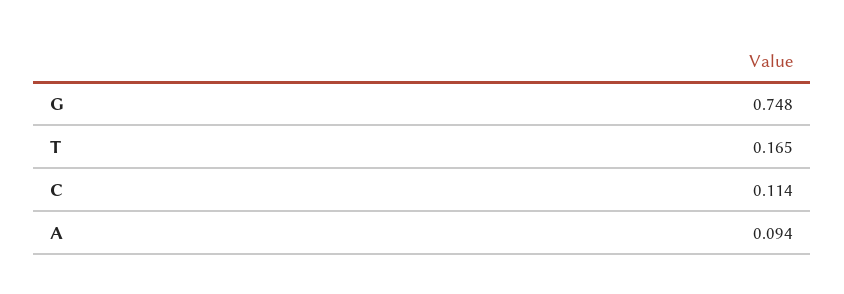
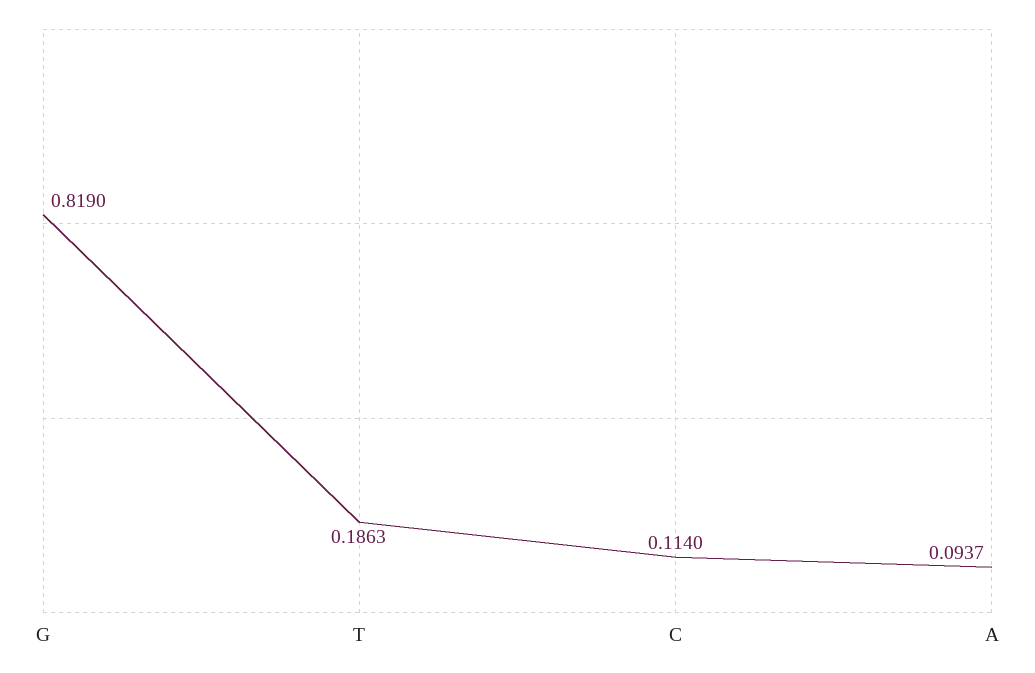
G: 0.748 -> 0.819
T: 0.165 -> 0.1863

